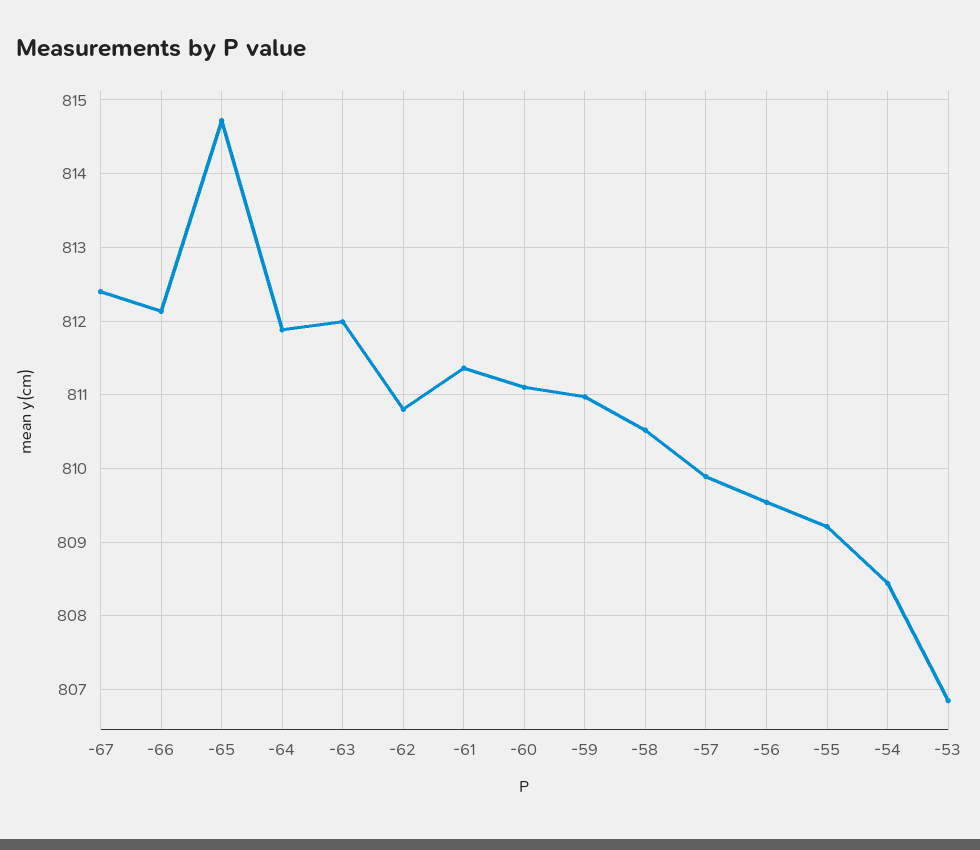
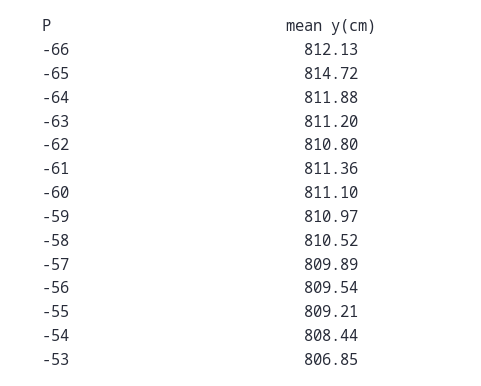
-67: 812.4 -> none
-63: 812 -> 811.2

